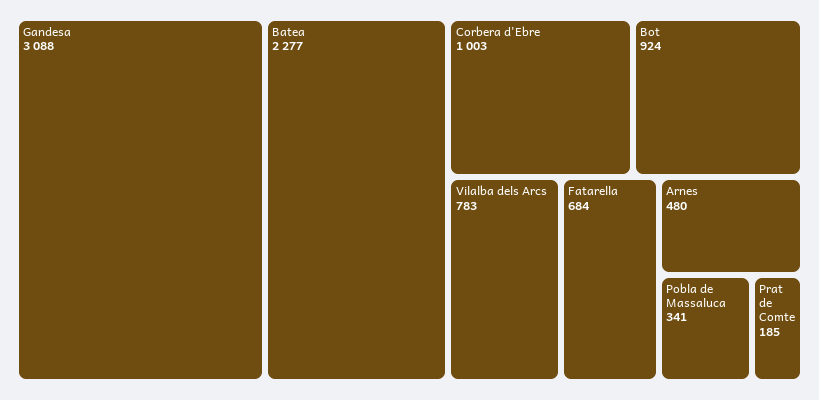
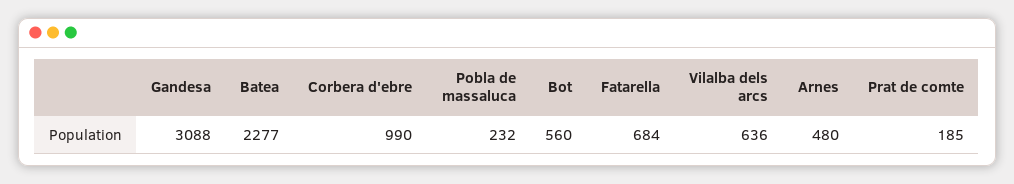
Corbera d'Ebre: 1003 -> 990
Bot: 924 -> 560
Vilalba dels Arcs: 783 -> 636
Pobla de Massaluca: 341 -> 232

